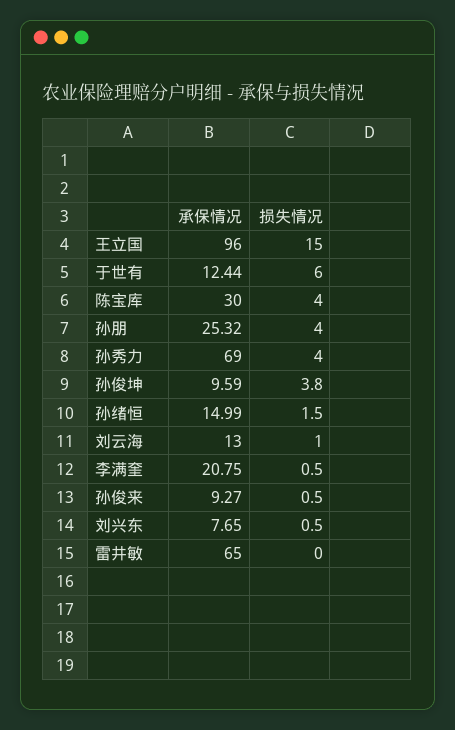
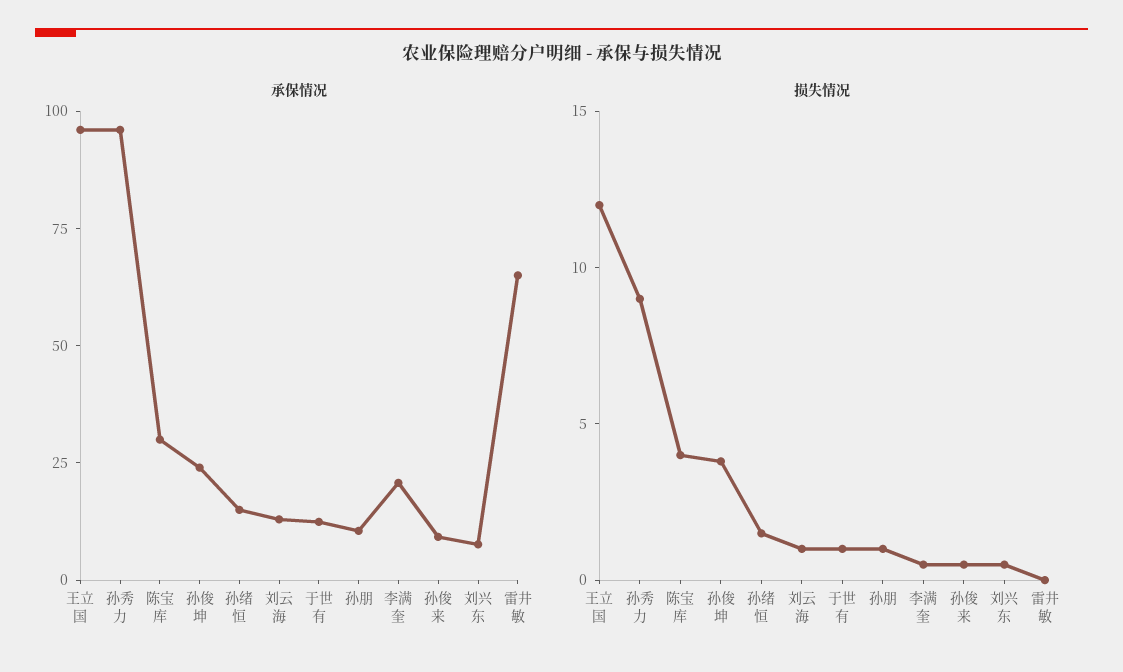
损失情况, 王立国: 15 -> 12
损失情况, 于世有: 6 -> 1
承保情况, 孙朋: 25.32 -> 10
损失情况, 孙朋: 4 -> 1
承保情况, 孙秀力: 69 -> 95
损失情况, 孙秀力: 4 -> 9
承保情况, 孙俊坤: 9.59 -> 25

